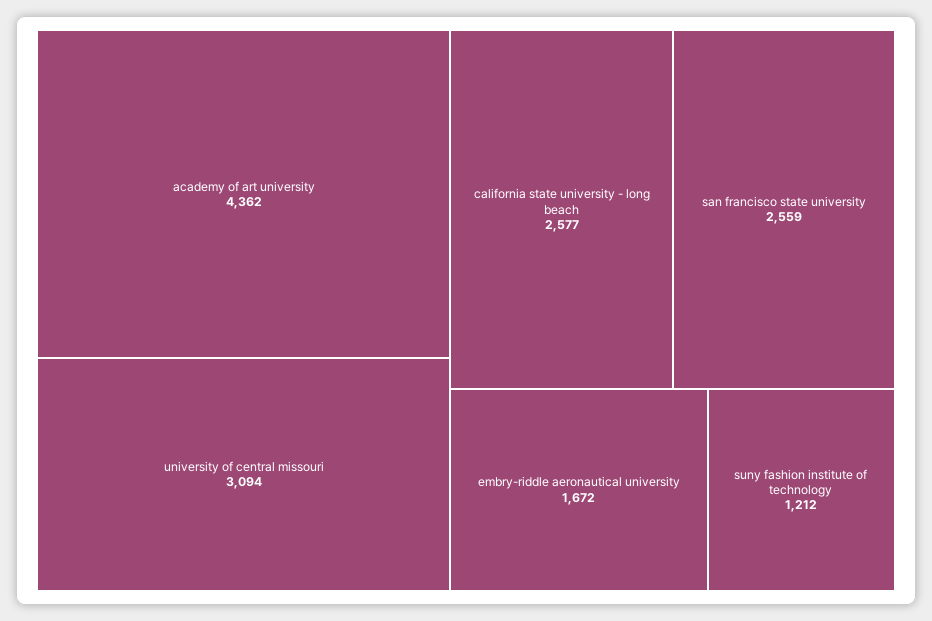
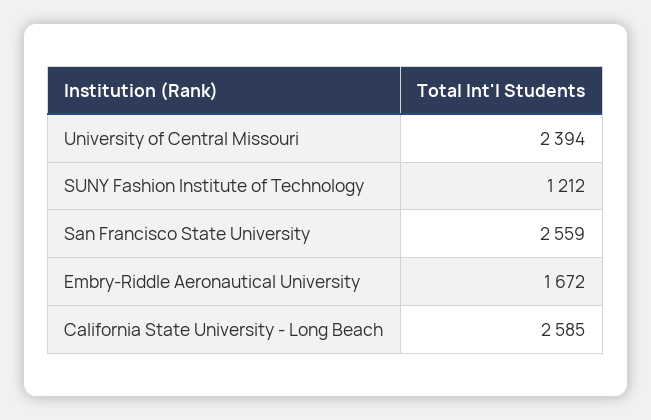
academy of art university: 4362 -> none
university of central missouri: 3094 -> 2394
california state university - long beach: 2577 -> 2585

